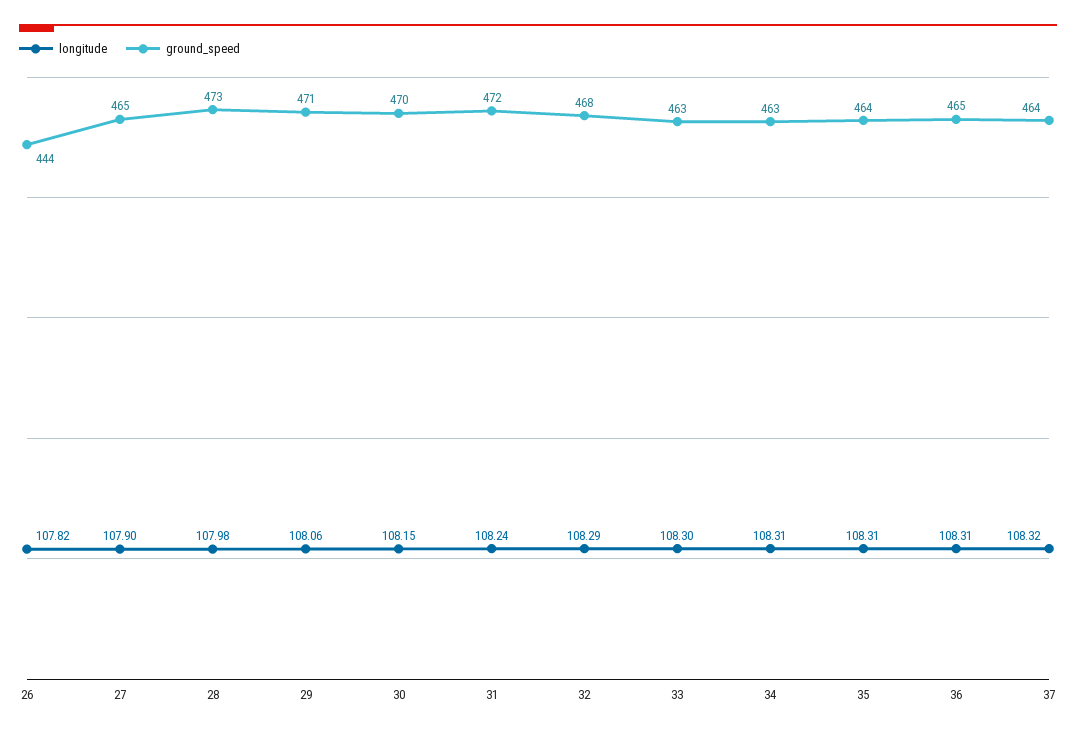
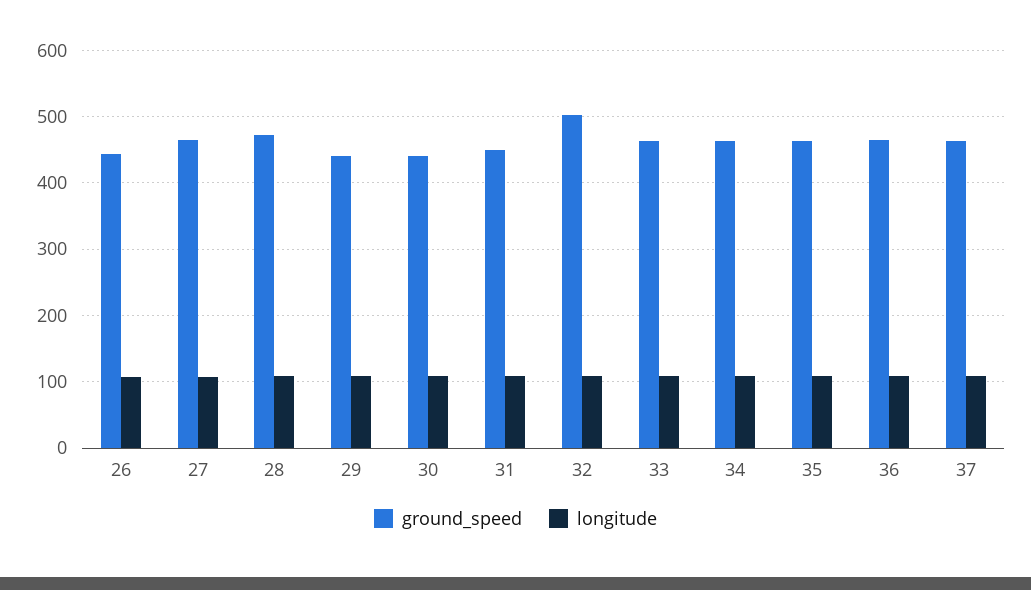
ground_speed, 29: 471 -> 440
ground_speed, 30: 470 -> 440
ground_speed, 31: 472 -> 450
ground_speed, 32: 468 -> 500

